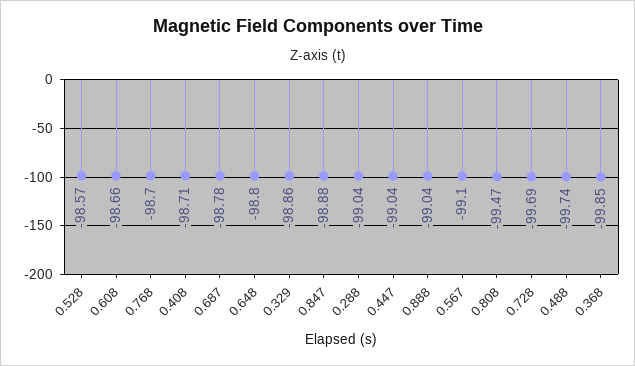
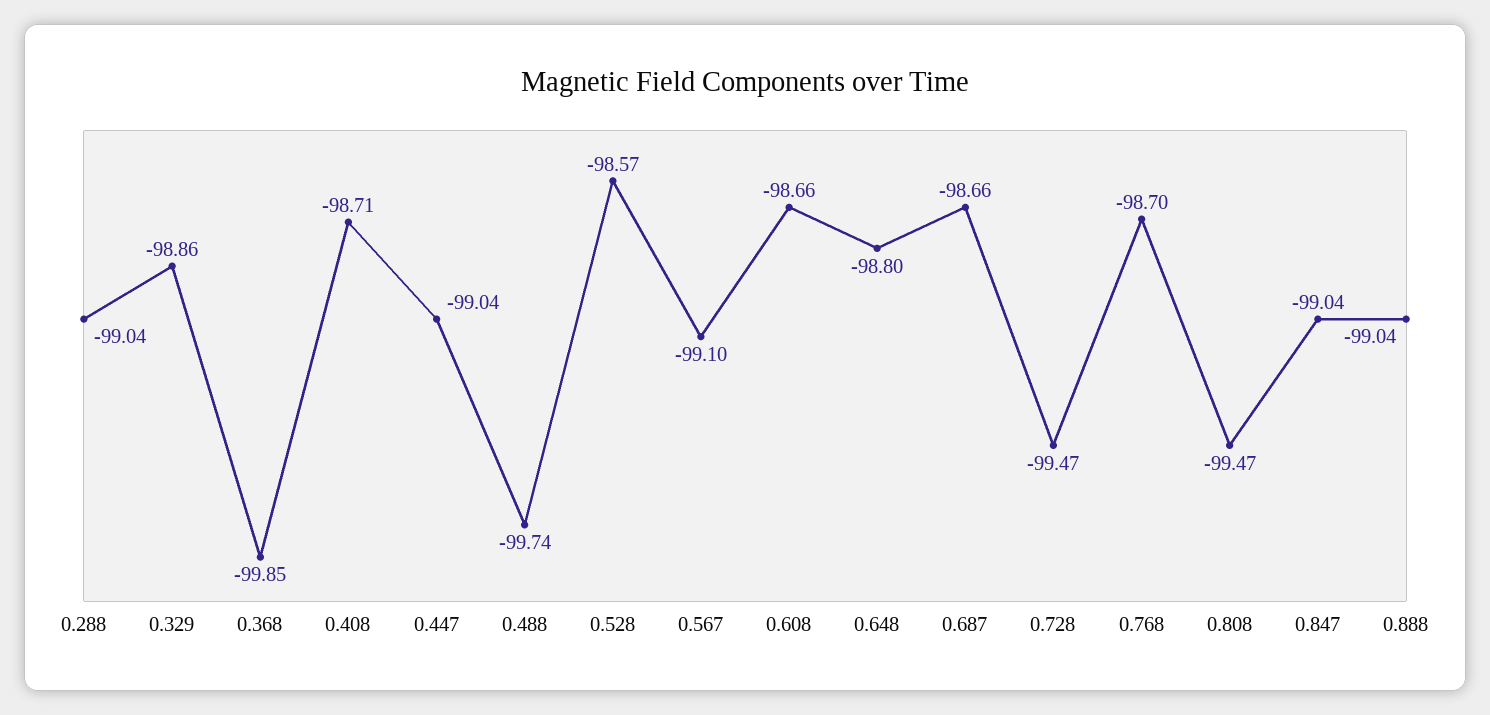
0.687: -98.78 -> -98.66
0.847: -98.88 -> -99.04
0.728: -99.69 -> -99.47

